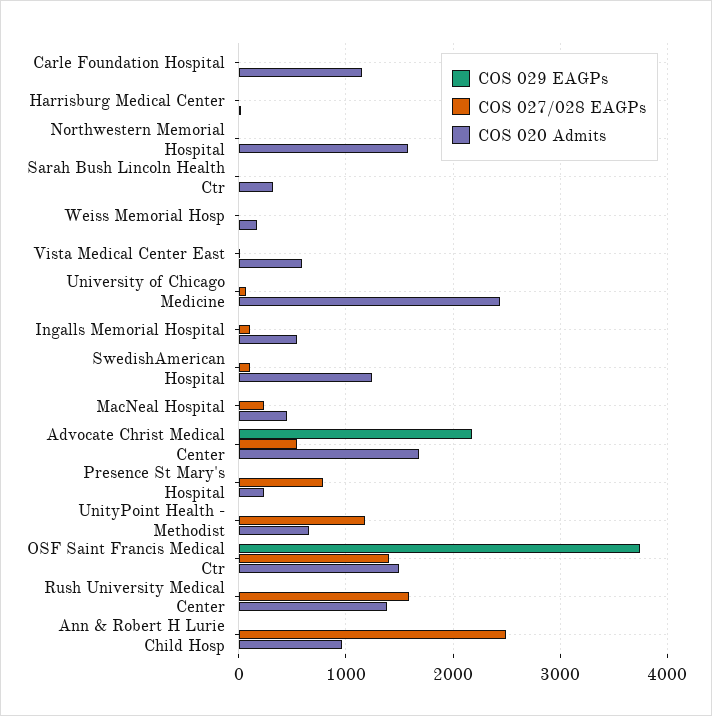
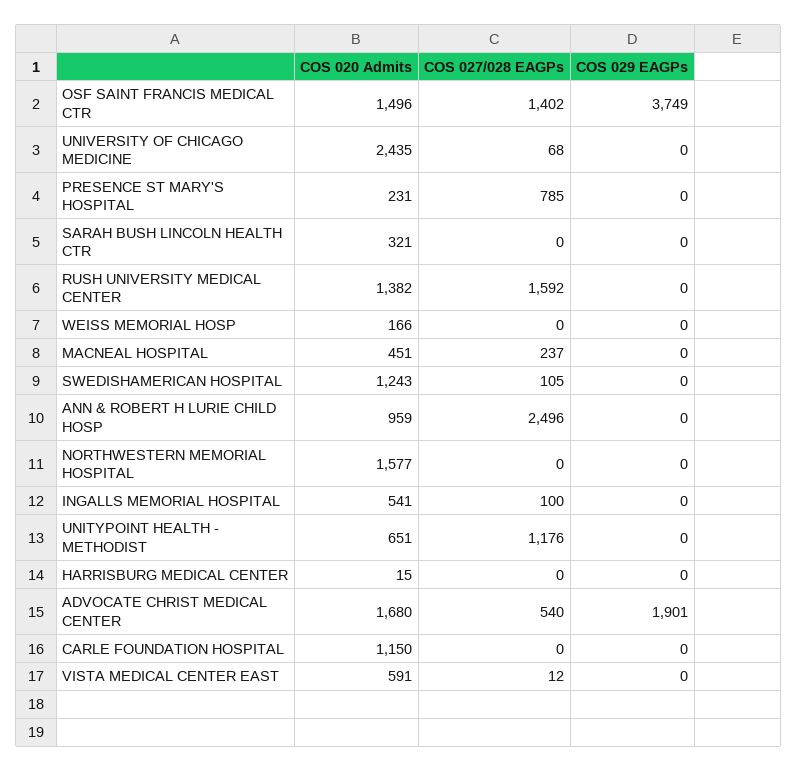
COS 029 EAGPs, Advocate Christ Medical Center: 2200 -> 1901

